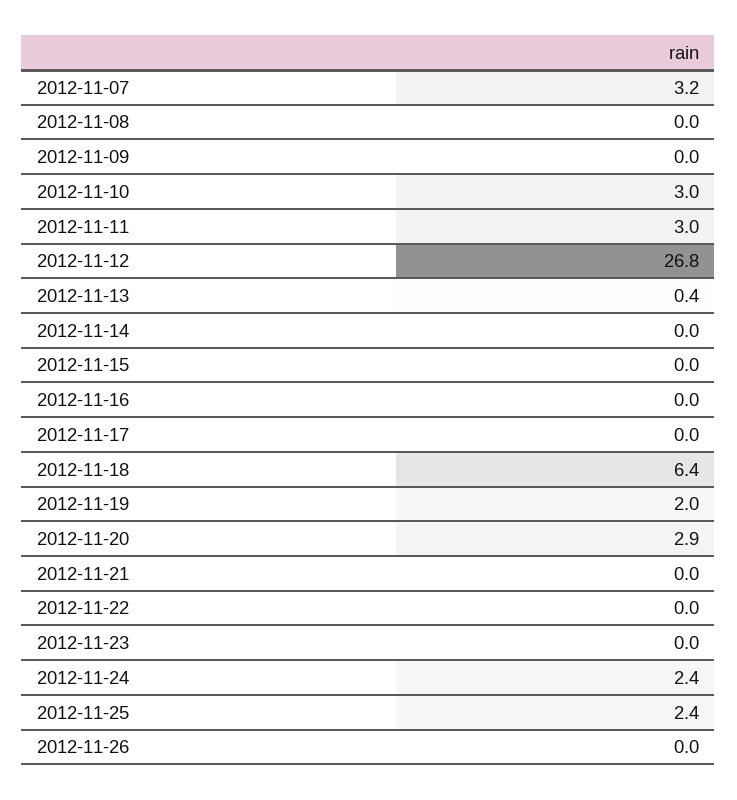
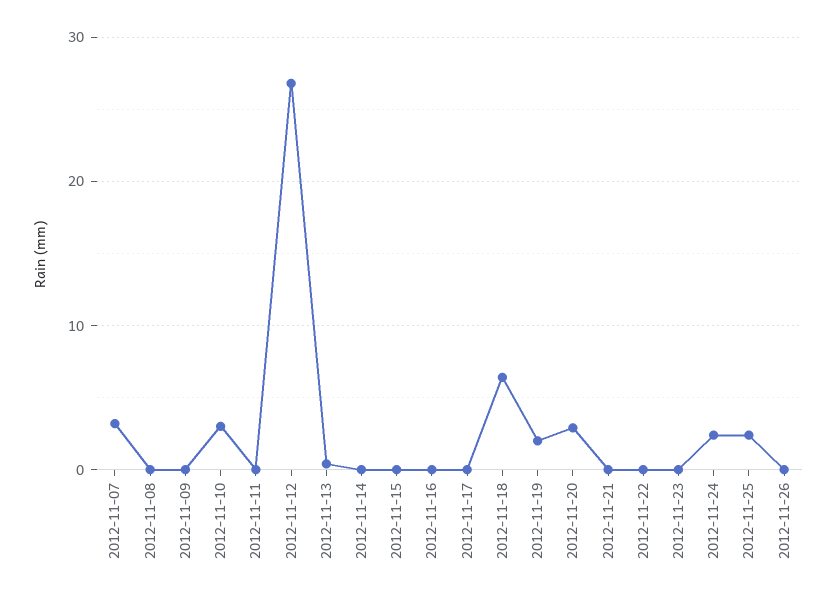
2012-11-11: 3 -> 0

